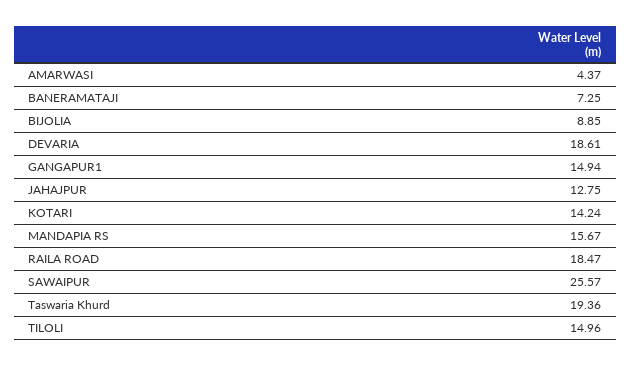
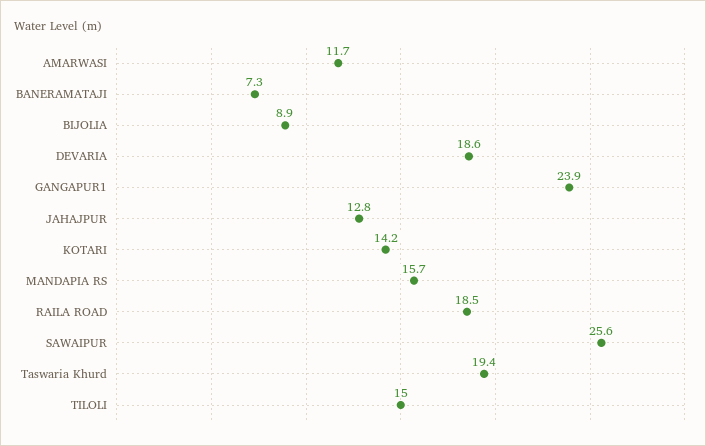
AMARWASI: 4.37 -> 11.7
GANGAPUR1: 14.94 -> 23.9

